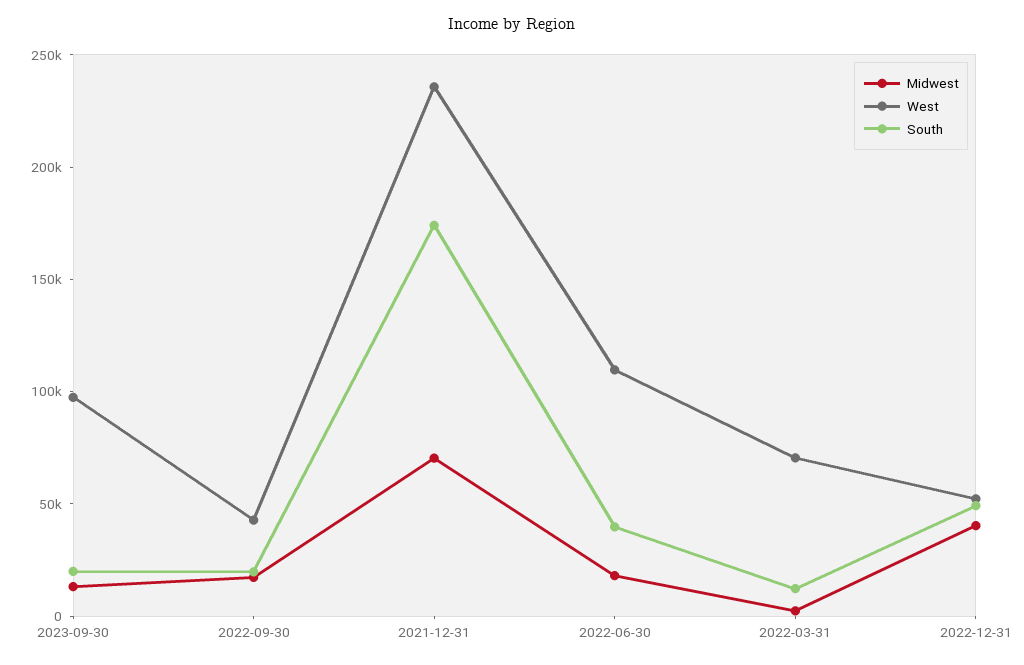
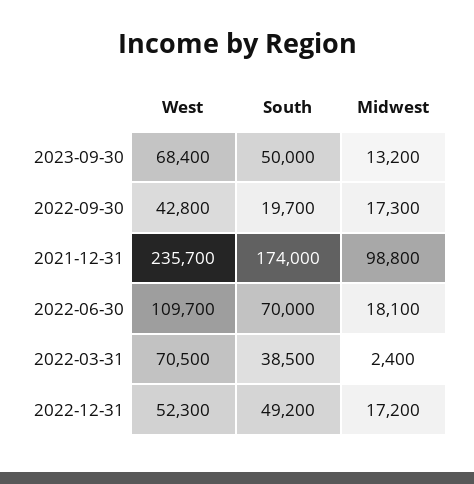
West, 2023-09-30: 100000 -> 68400
South, 2023-09-30: 20000 -> 50000
Midwest, 2021-12-31: 70000 -> 98800
South, 2022-06-30: 40000 -> 70000
South, 2022-03-31: 10000 -> 38500
Midwest, 2022-12-31: 40000 -> 17200

